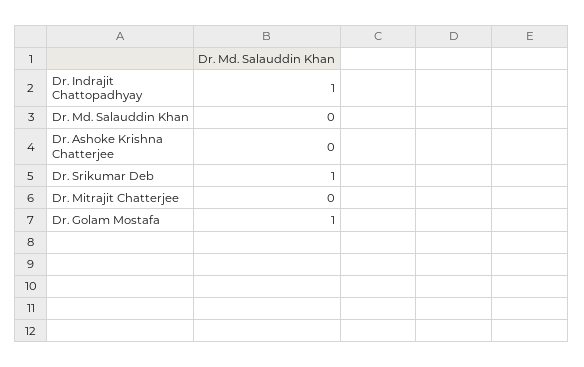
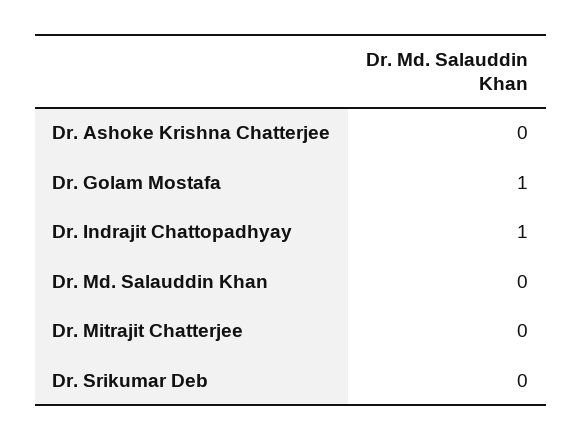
Dr. Srikumar Deb: 1 -> 0

